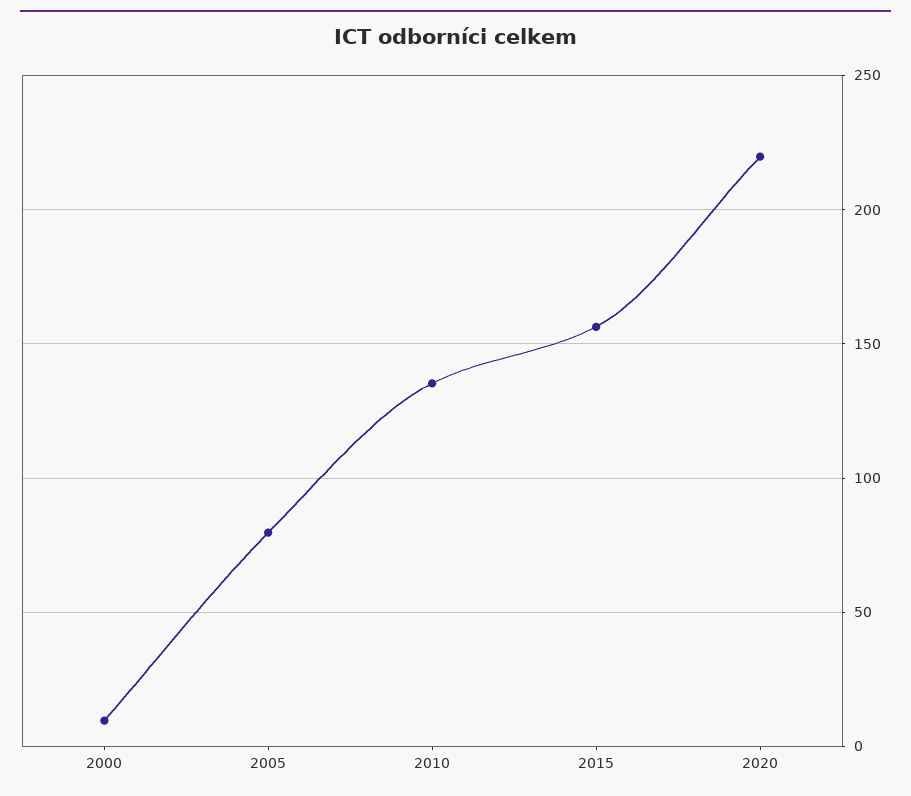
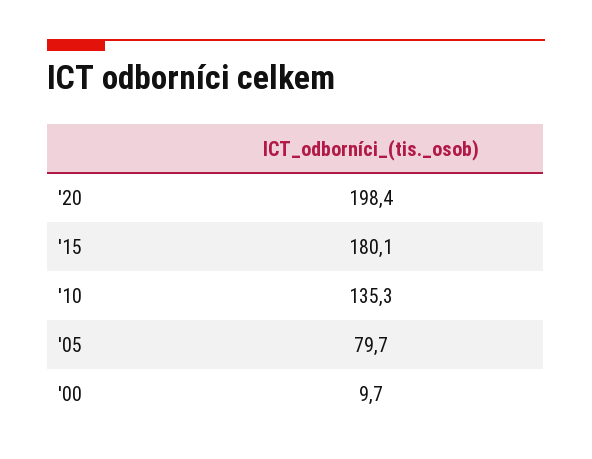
2015: 155 -> 180.1
2020: 220 -> 198.4

